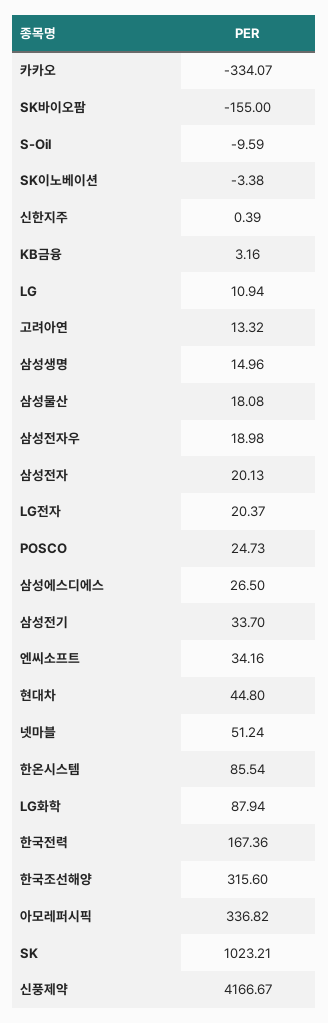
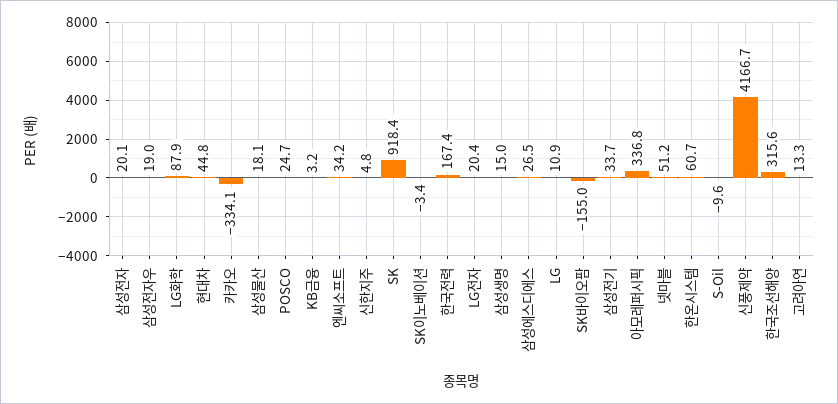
신한지주: 0.39 -> 4.8
한온시스템: 85.54 -> 60.7
SK: 1023.21 -> 918.4

